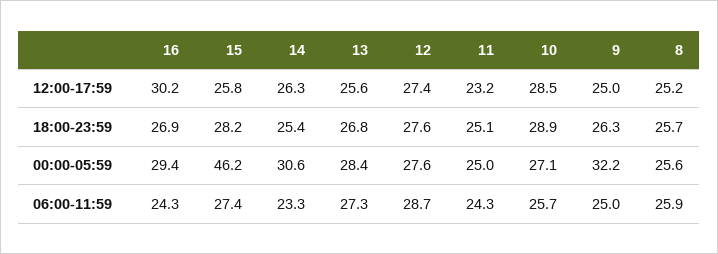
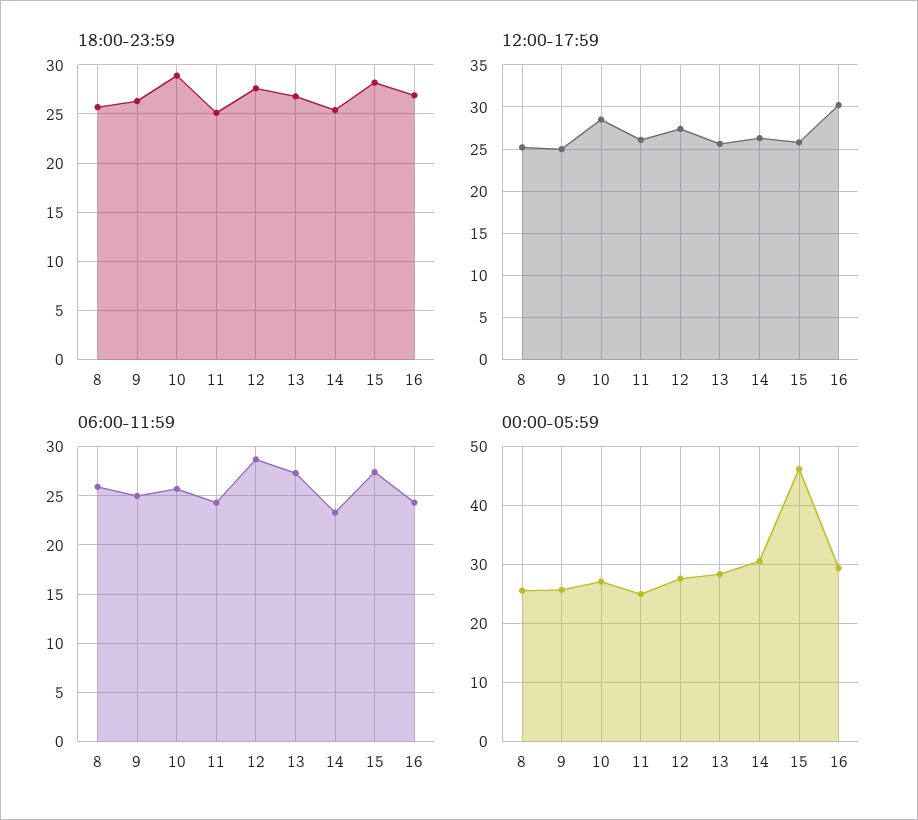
12:00-17:59, 11: 23.2 -> 26
00:00-05:59, 9: 32.2 -> 26

